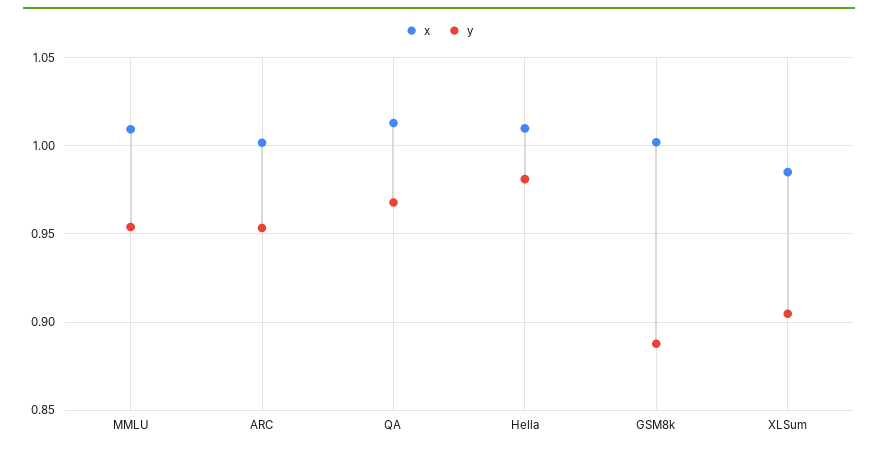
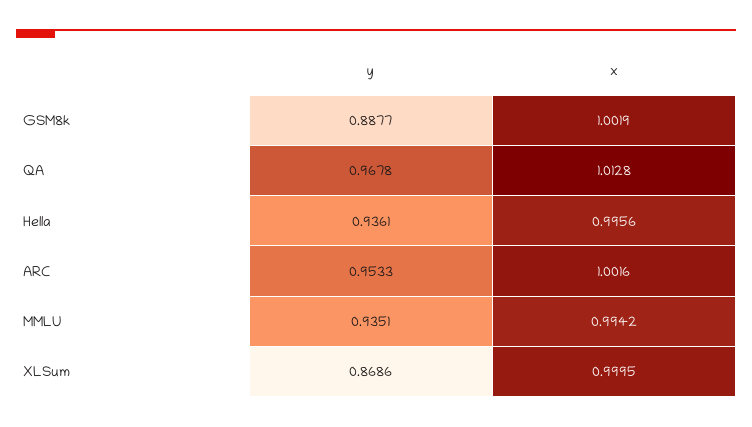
x, MMLU: 1.01 -> 0.9942
y, MMLU: 0.955 -> 0.9351
x, Hella: 1.01 -> 0.9956
y, Hella: 0.98 -> 0.9361
x, XLSum: 0.985 -> 0.9995
y, XLSum: 0.905 -> 0.8686

